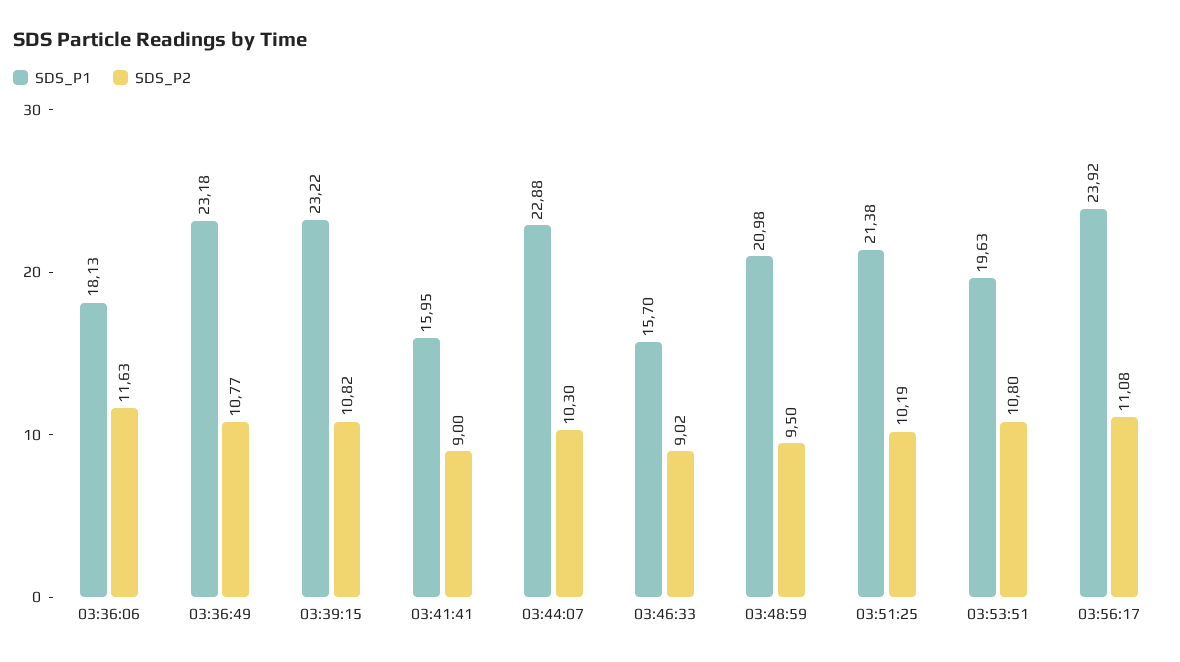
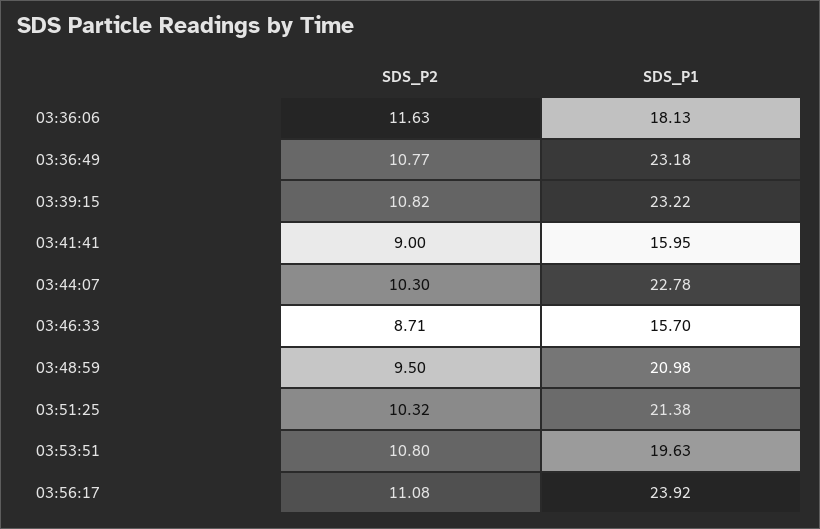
SDS_P1, 03:44:07: 22.88 -> 22.78
SDS_P2, 03:46:33: 9.02 -> 8.71
SDS_P2, 03:51:25: 10.19 -> 10.32

